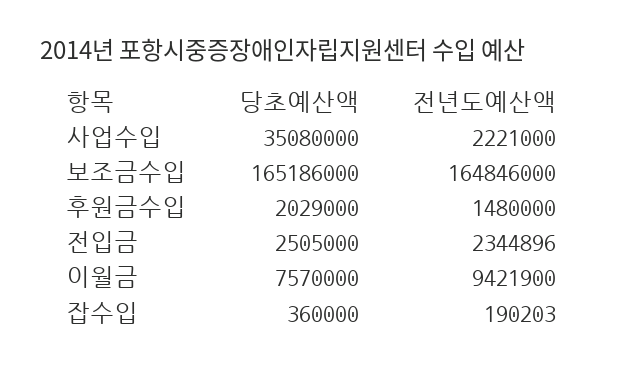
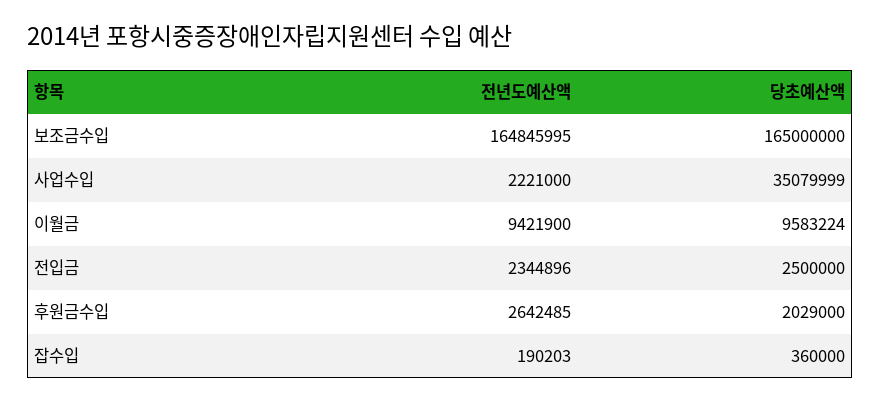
당초예산액, 사업수입: 35080000 -> 35079999
당초예산액, 보조금수입: 165186000 -> 165000000
전년도예산액, 보조금수입: 164846000 -> 164845995
전년도예산액, 후원금수입: 1480000 -> 2642485
당초예산액, 전입금: 2505000 -> 2500000
당초예산액, 이월금: 7570000 -> 9583224

